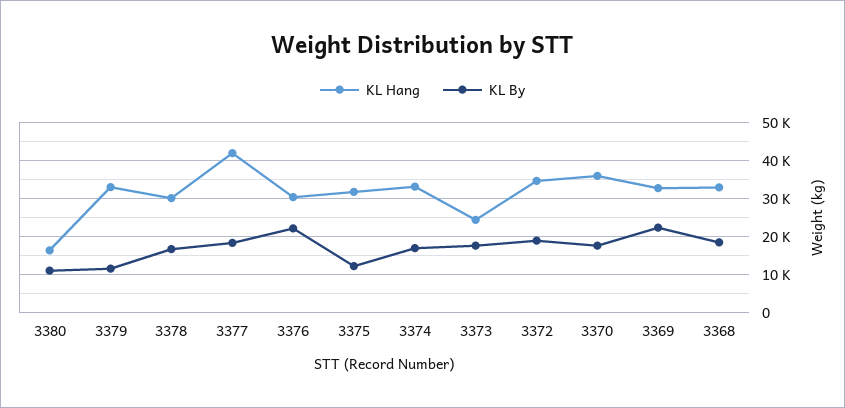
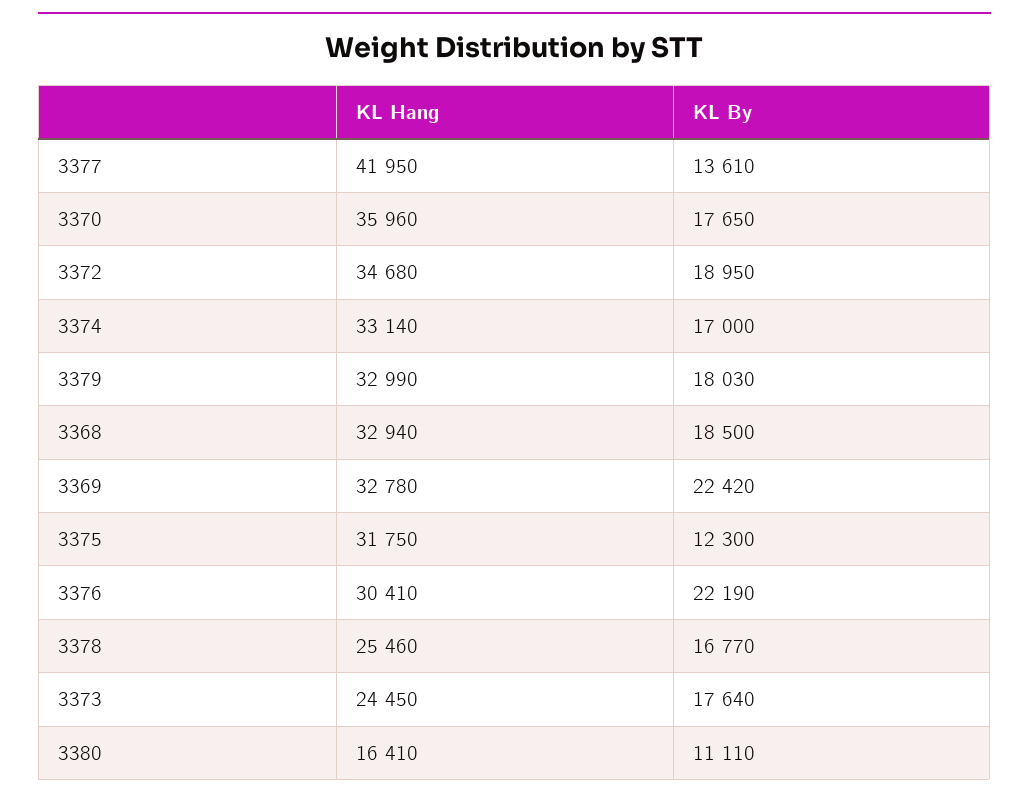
KL By, 3379: 12000 -> 18030
KL Hang, 3378: 30000 -> 25460
KL By, 3377: 18000 -> 13610

